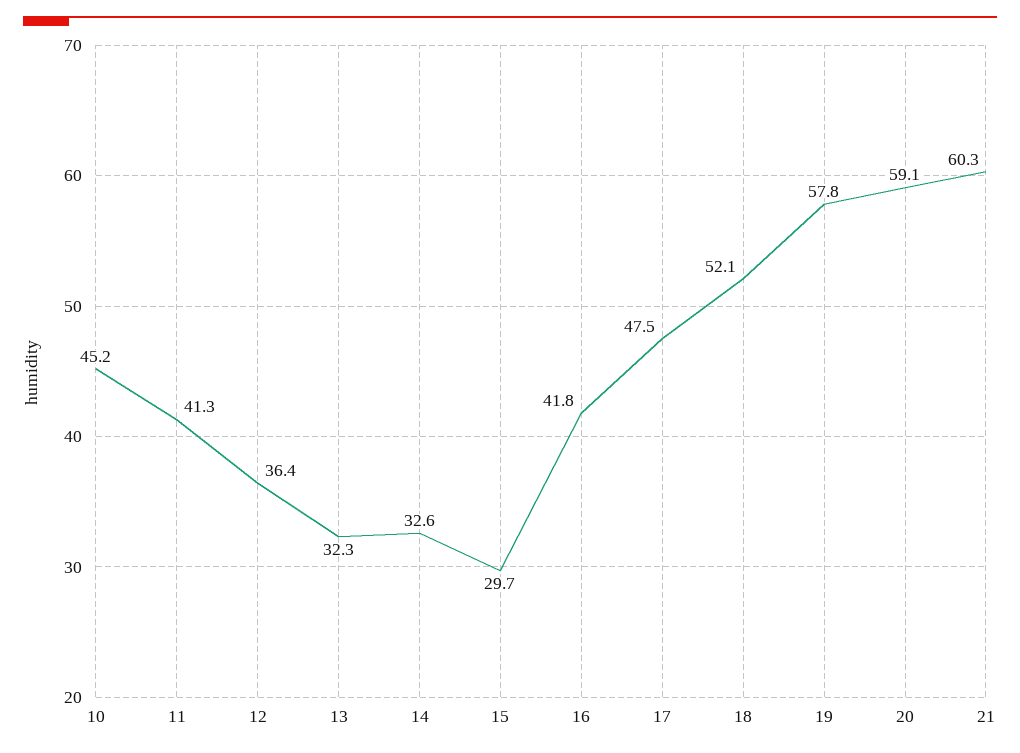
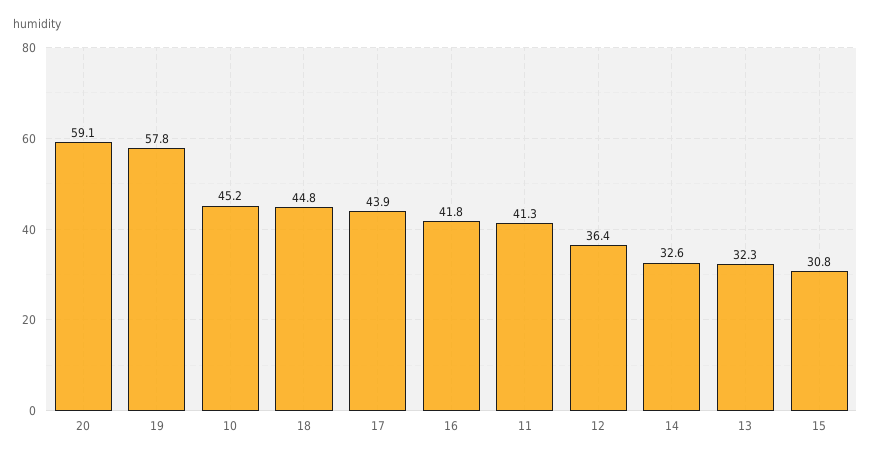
15: 29.7 -> 30.8
17: 47.5 -> 43.9
18: 52.1 -> 44.8
21: 60.3 -> none

